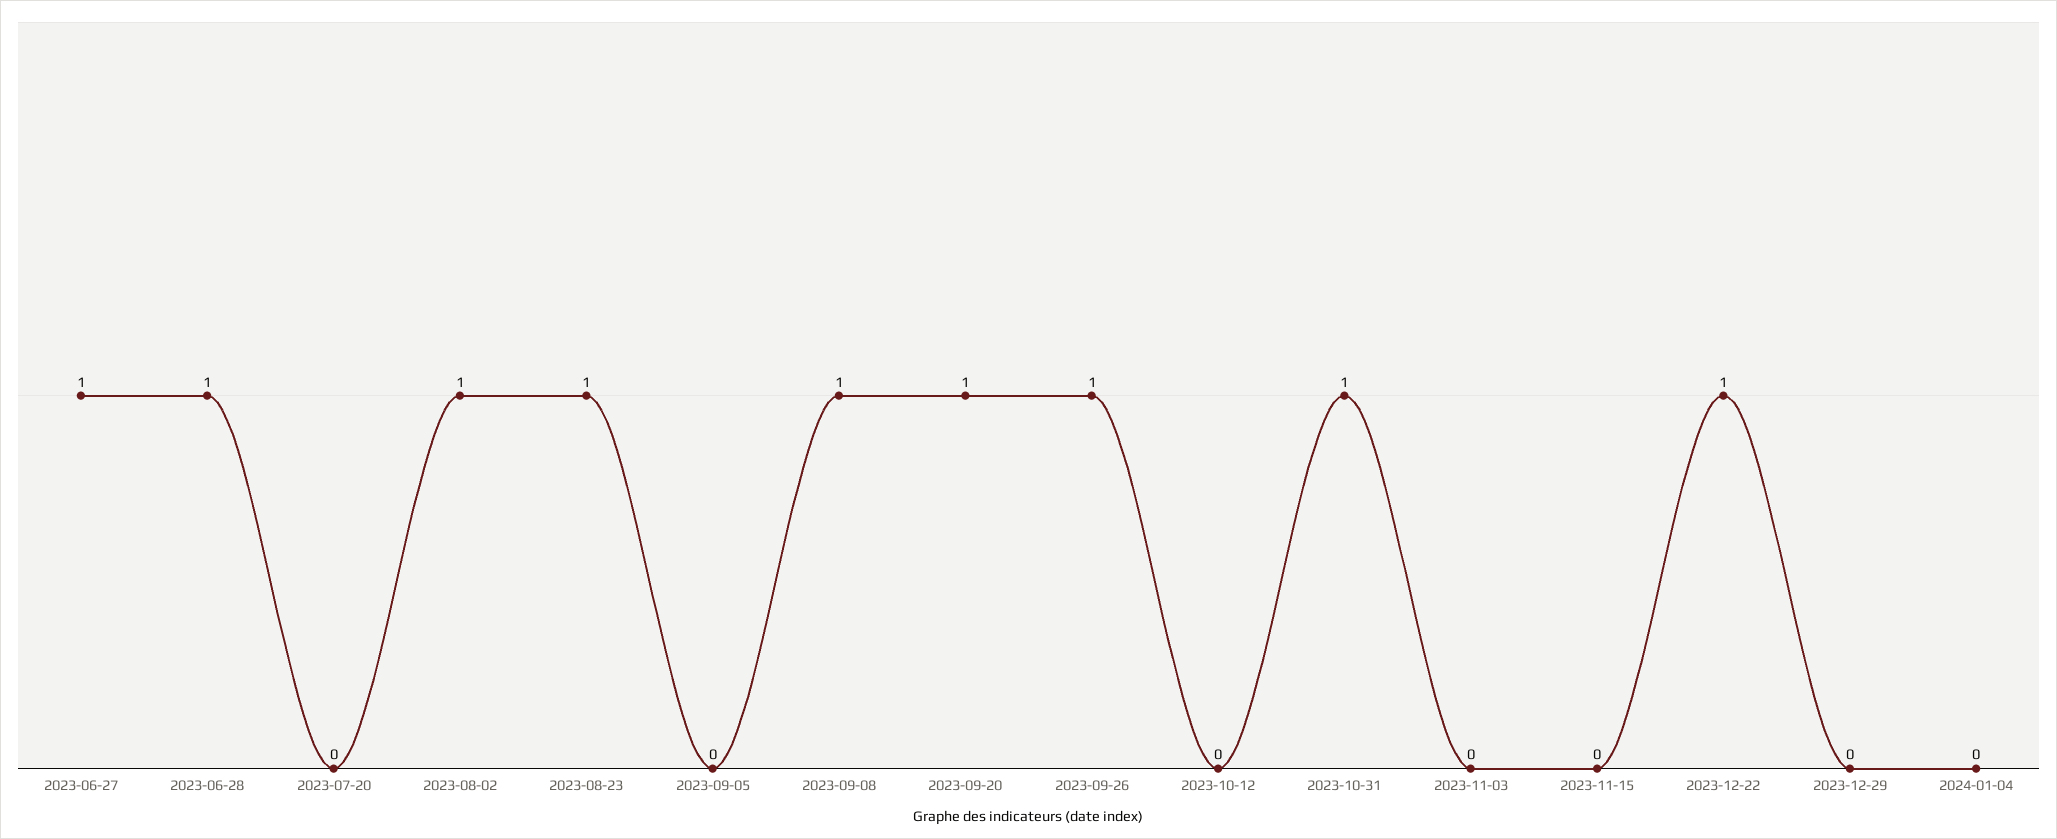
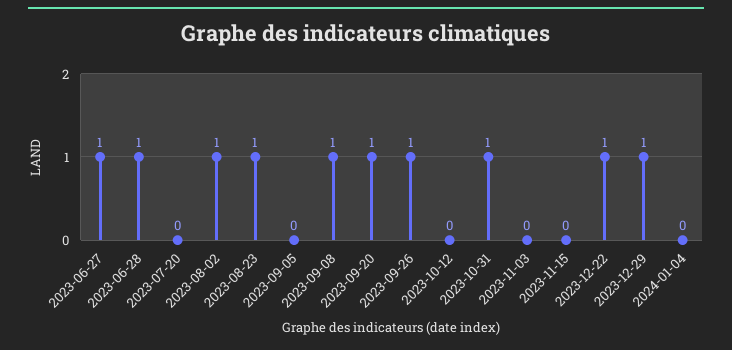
2023-12-29: 0 -> 1

